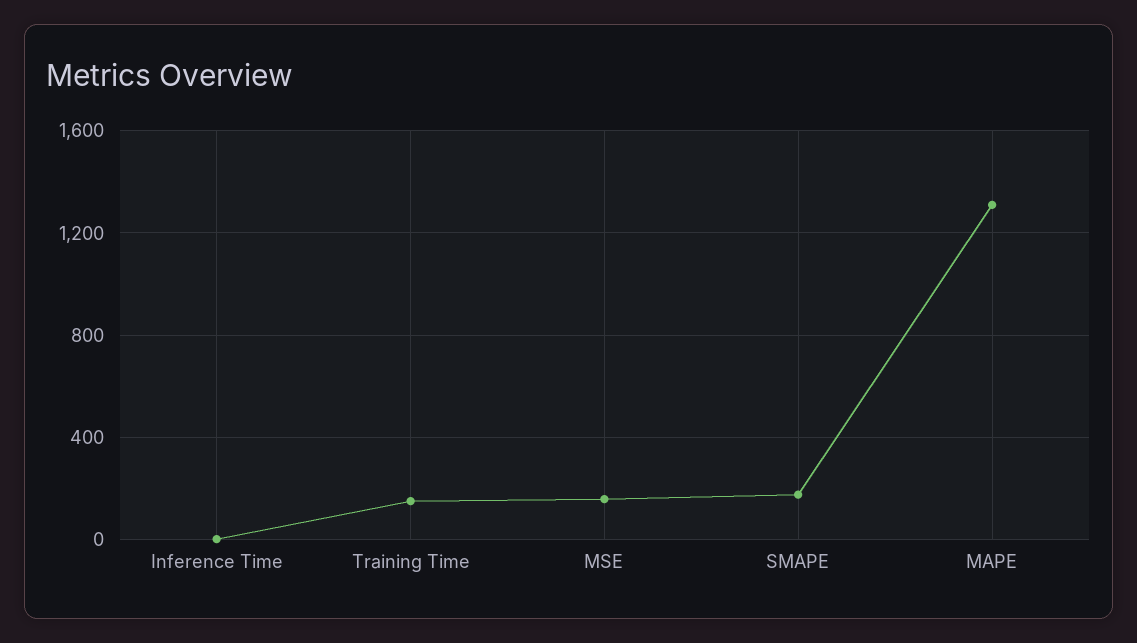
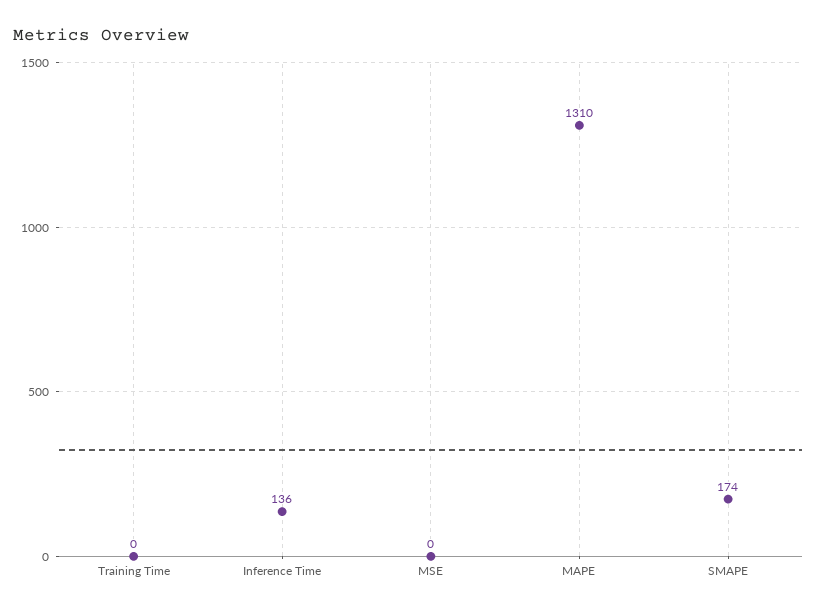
Inference Time: 0 -> 136
Training Time: 150 -> 0
MSE: 150 -> 0

